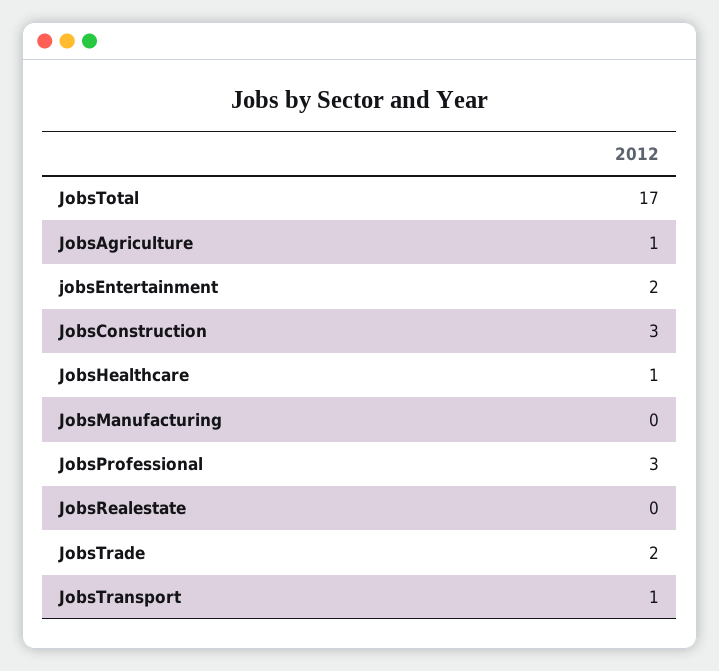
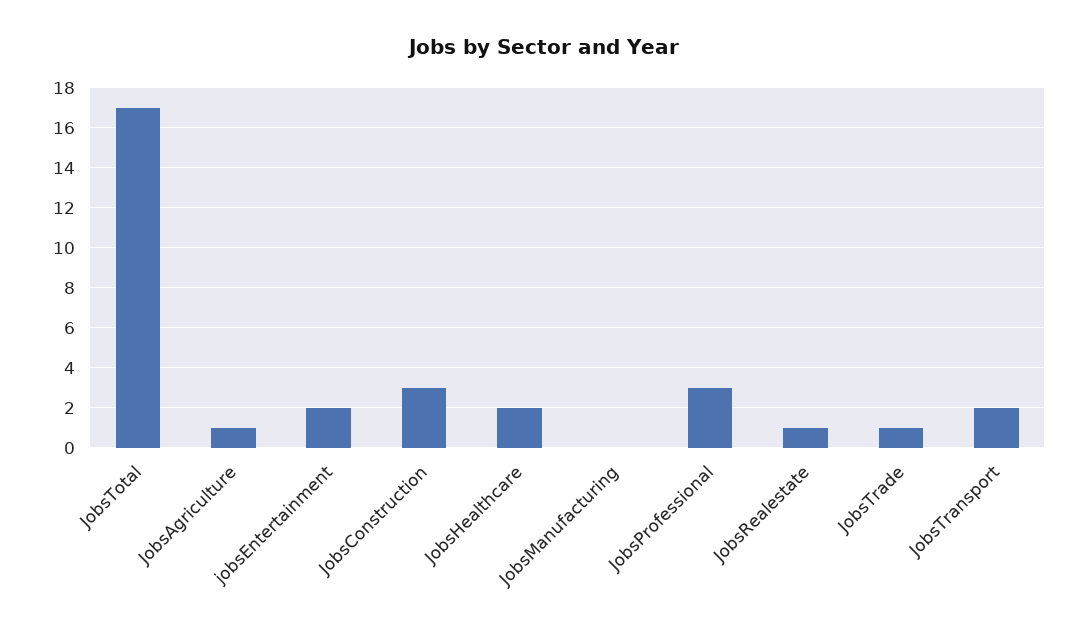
JobsHealthcare: 1 -> 2
JobsRealestate: 0 -> 1
JobsTrade: 2 -> 1
JobsTransport: 1 -> 2

